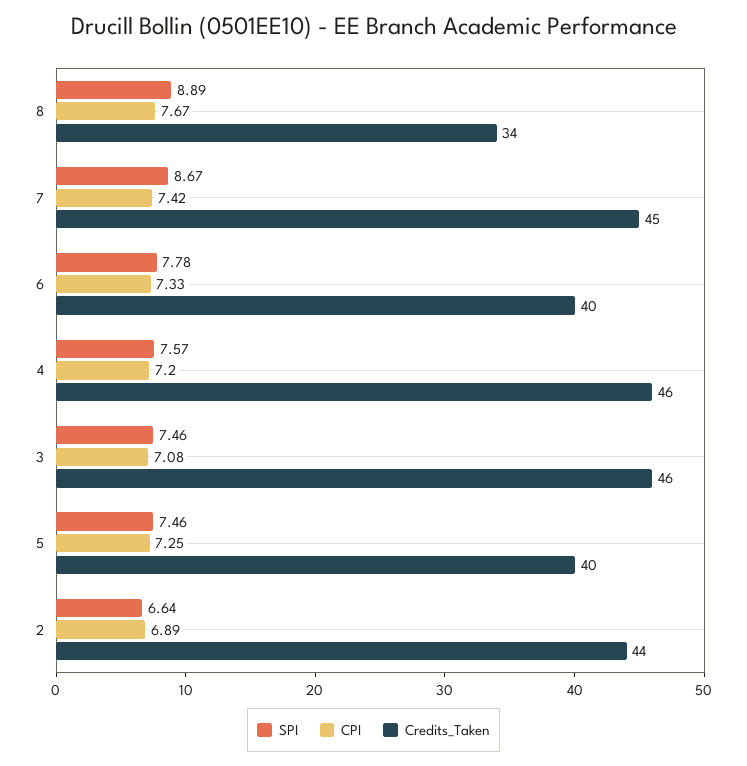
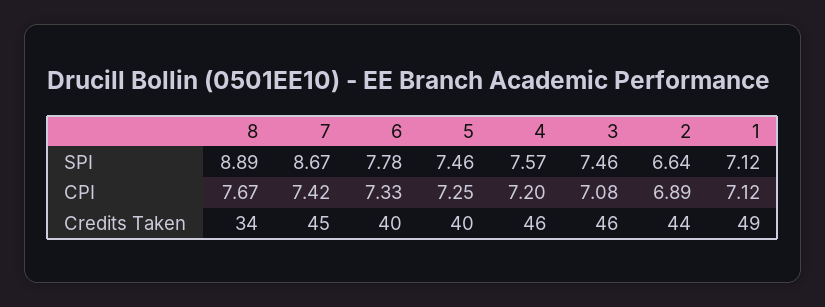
SPI, 1: none -> 7.12
CPI, 1: none -> 7.12
Credits_Taken, 1: none -> 49

